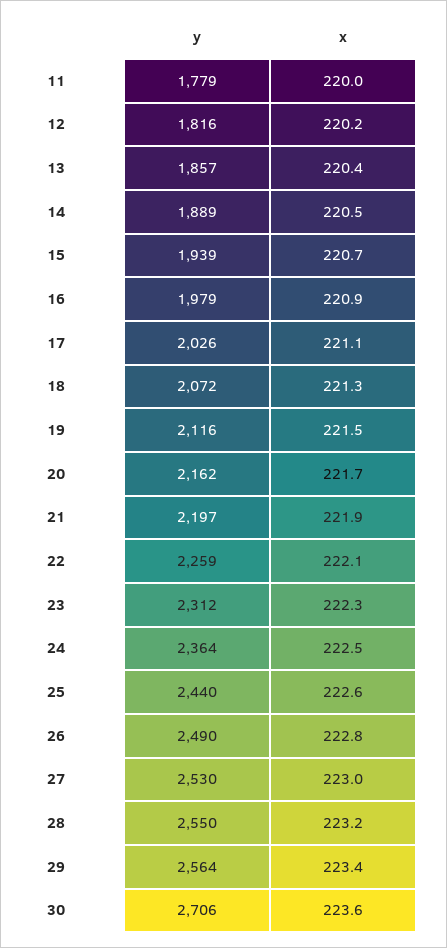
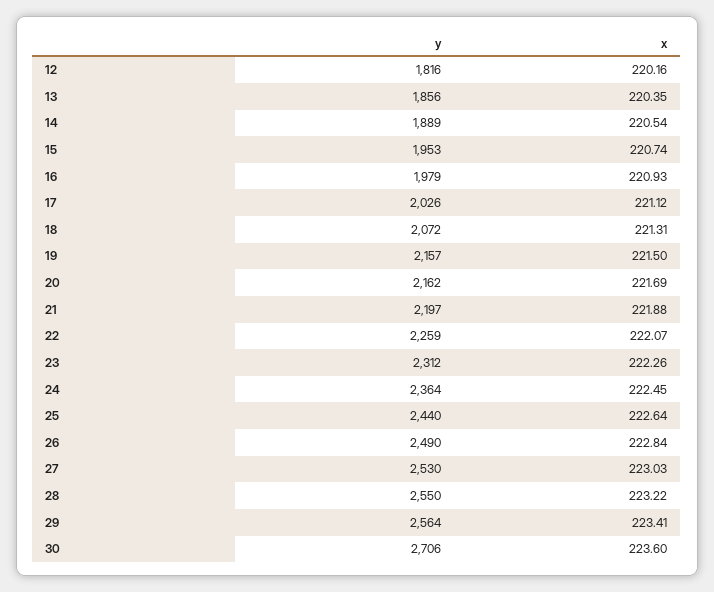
y, 11: 1779 -> none
x, 11: 220 -> none
y, 13: 1857 -> 1856
y, 15: 1939 -> 1953
y, 19: 2116 -> 2157

